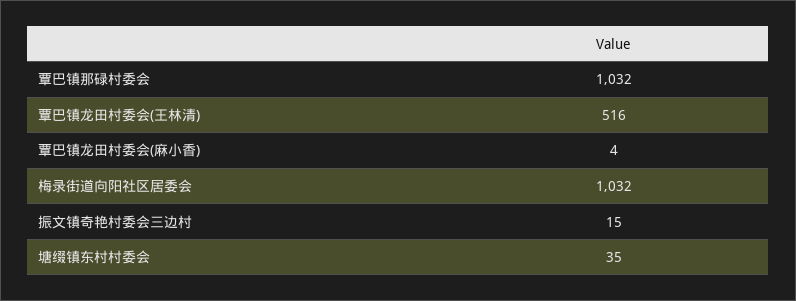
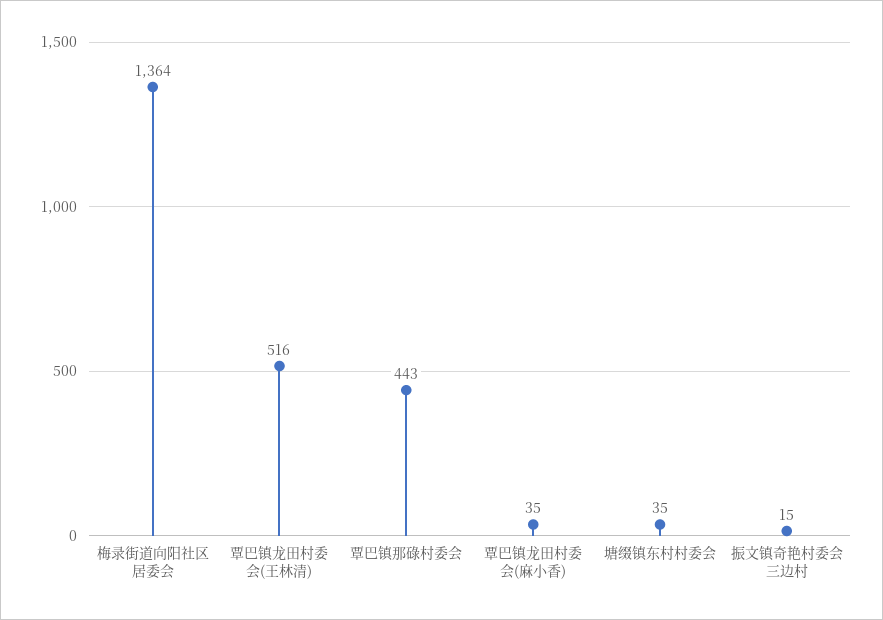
覃巴镇那碌村委会: 1032 -> 443
覃巴镇龙田村委会(麻小香): 4 -> 35
梅录街道向阳社区居委会: 1032 -> 1364

